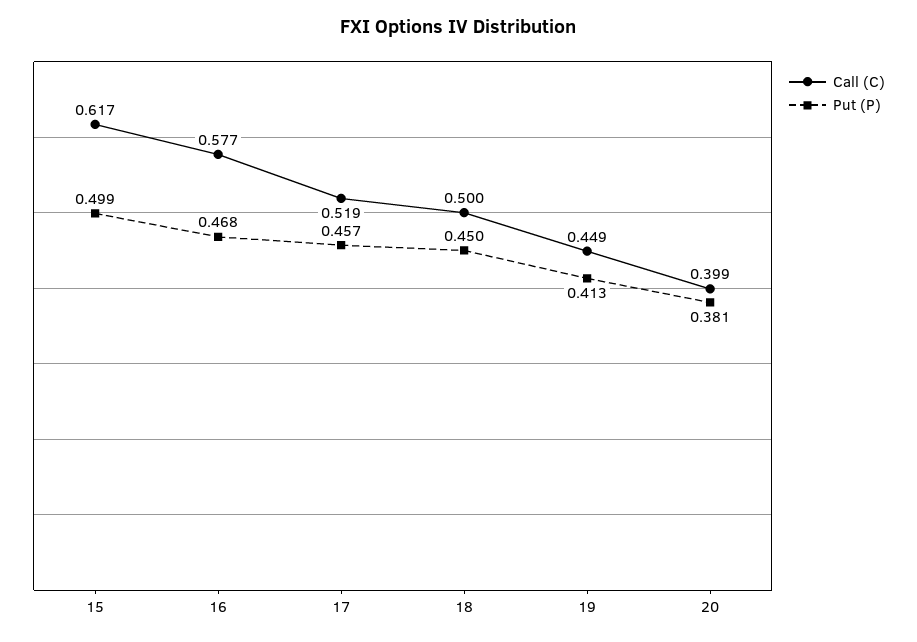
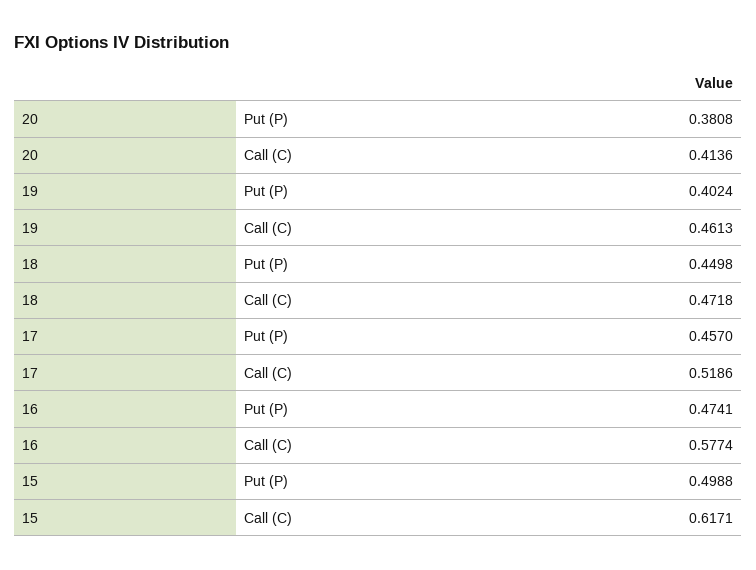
Put (P), 16: 0.468 -> 0.4741
Call (C), 18: 0.5 -> 0.4718
Call (C), 19: 0.449 -> 0.4613
Put (P), 19: 0.413 -> 0.4024
Call (C), 20: 0.399 -> 0.4136

